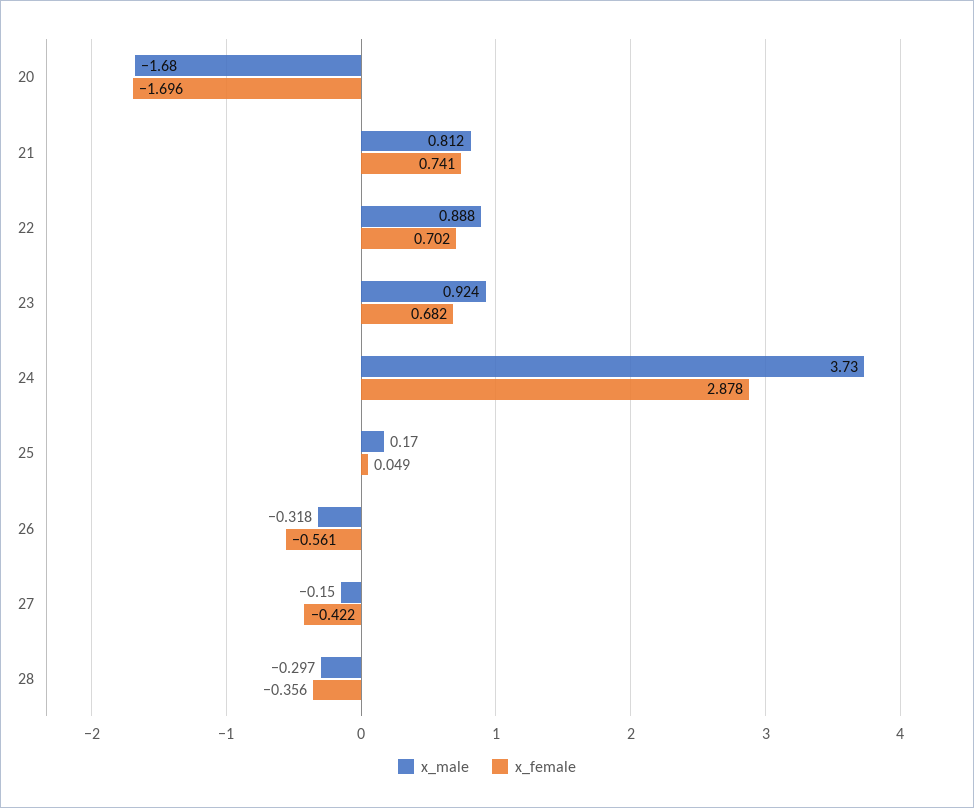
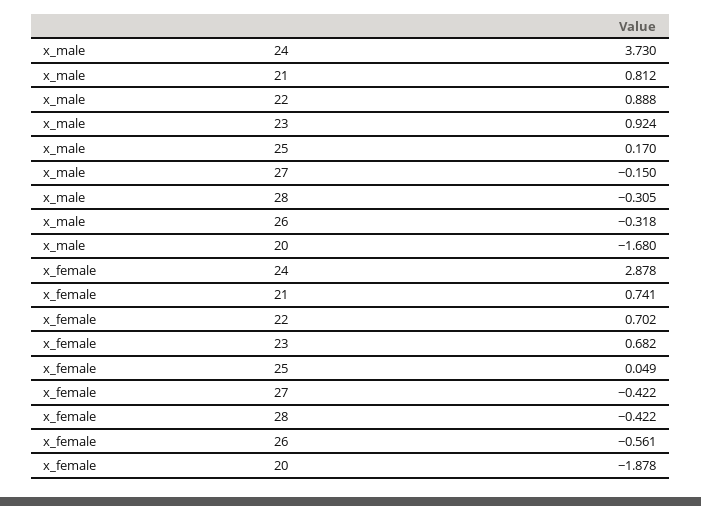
x_female, 20: -1.696 -> -1.878
x_male, 28: -0.297 -> -0.305
x_female, 28: -0.356 -> -0.422

